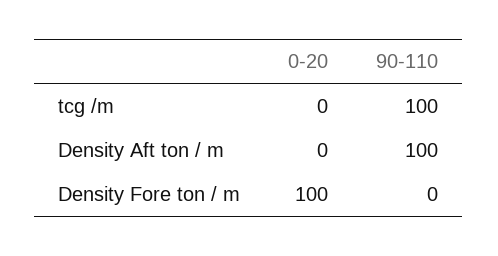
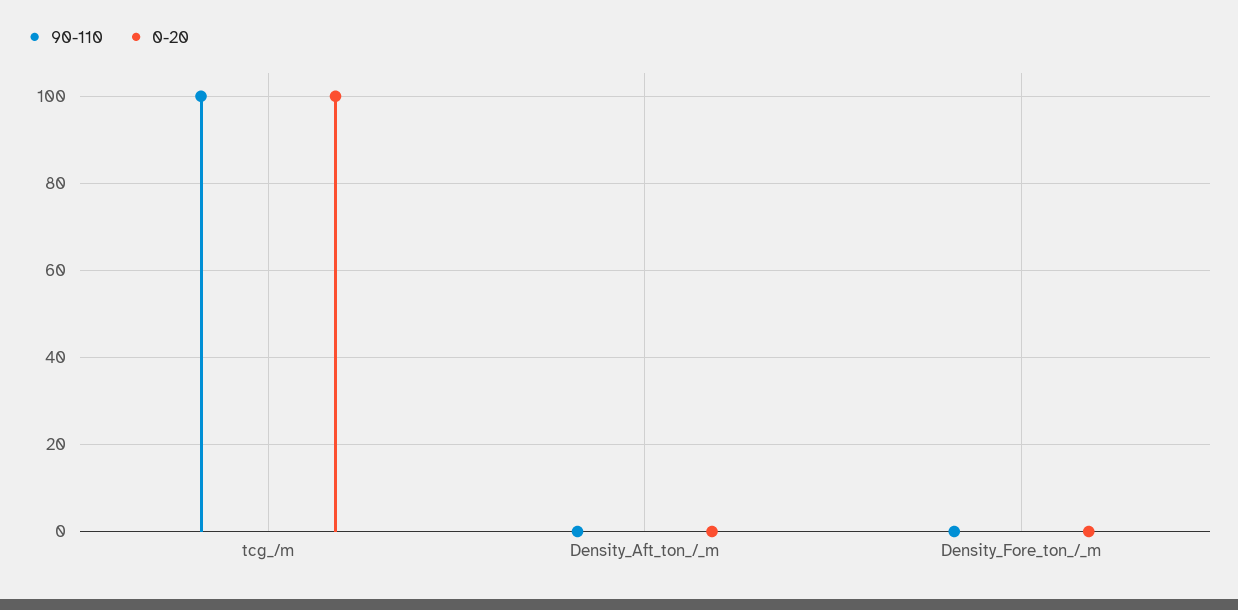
0-20, tcg /m: 0 -> 100
90-110, Density Aft ton / m: 100 -> 0
0-20, Density Fore ton / m: 100 -> 0

